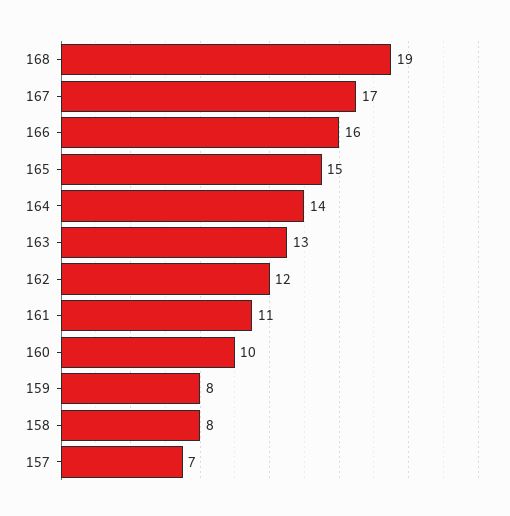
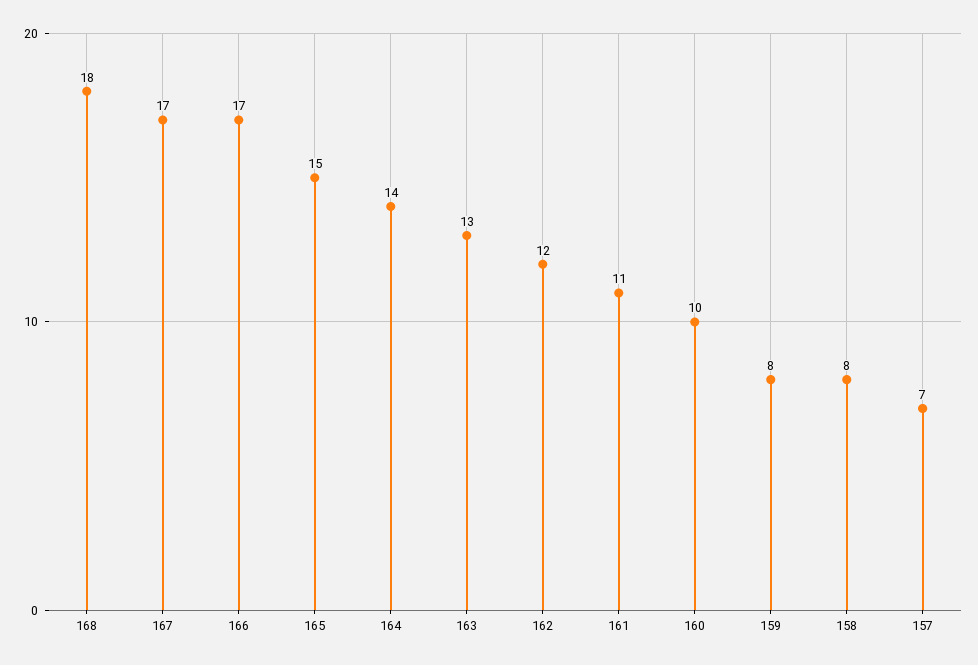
168: 19 -> 18
166: 16 -> 17

